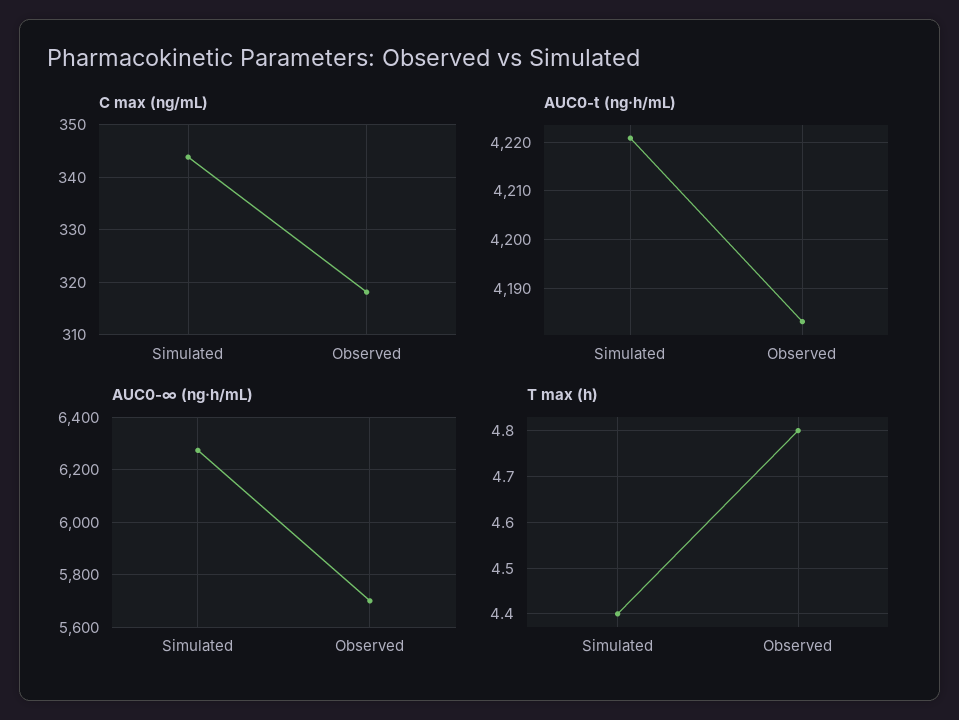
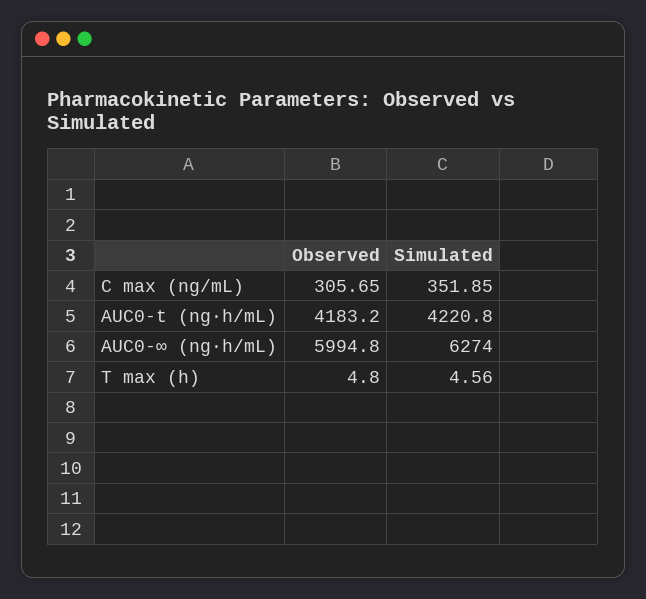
C max (ng/mL), Simulated: 344 -> 351.85
C max (ng/mL), Observed: 318 -> 305.65
AUC0-∞ (ng·h/mL), Observed: 5700 -> 5994.8
T max (h), Simulated: 4.4 -> 4.56

